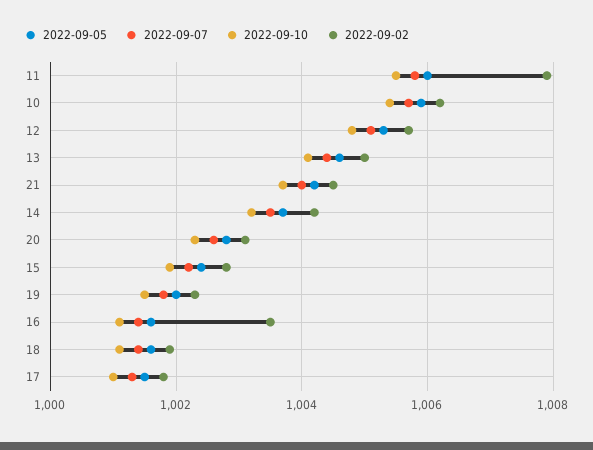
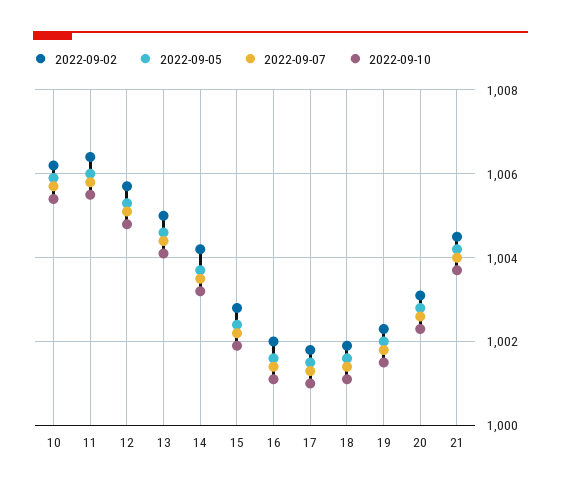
2022-09-02, 11: 1008 -> 1006.5
2022-09-02, 16: 1003.5 -> 1002

